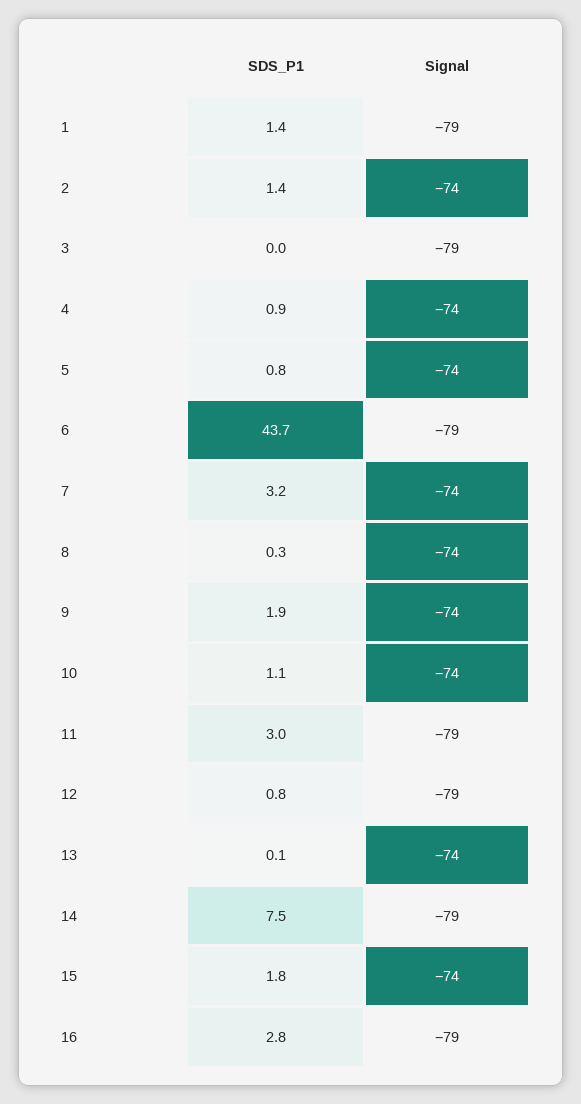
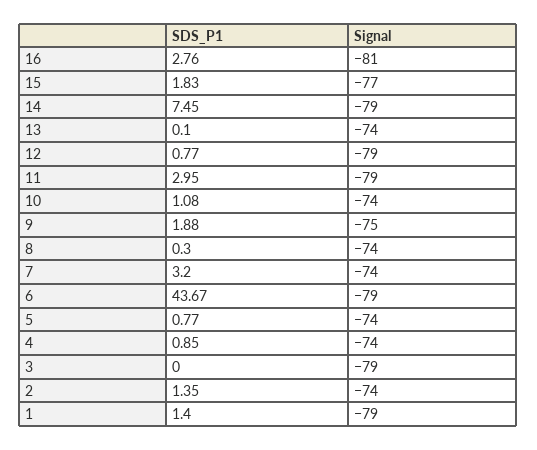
Signal, 9: -74 -> -75
Signal, 15: -74 -> -77
Signal, 16: -79 -> -81

